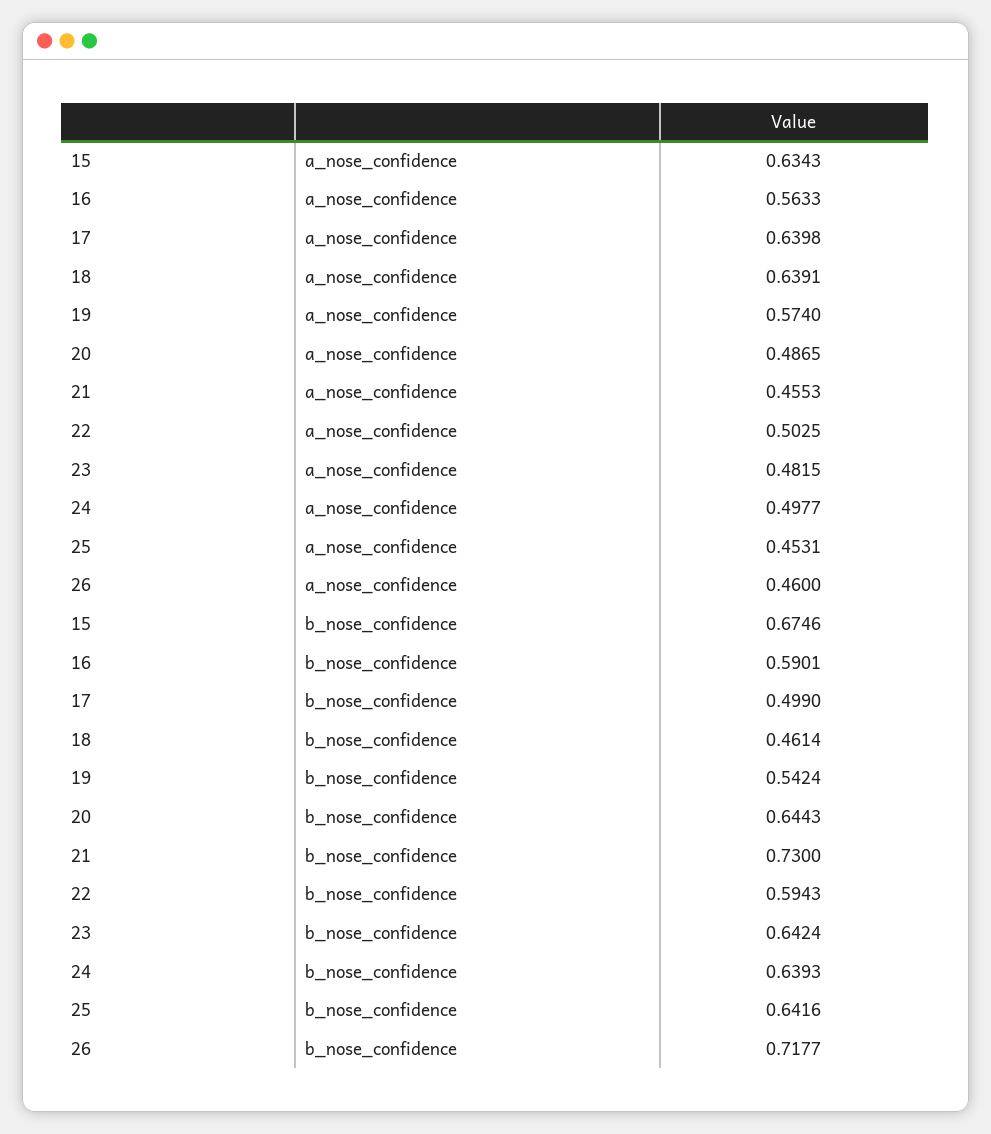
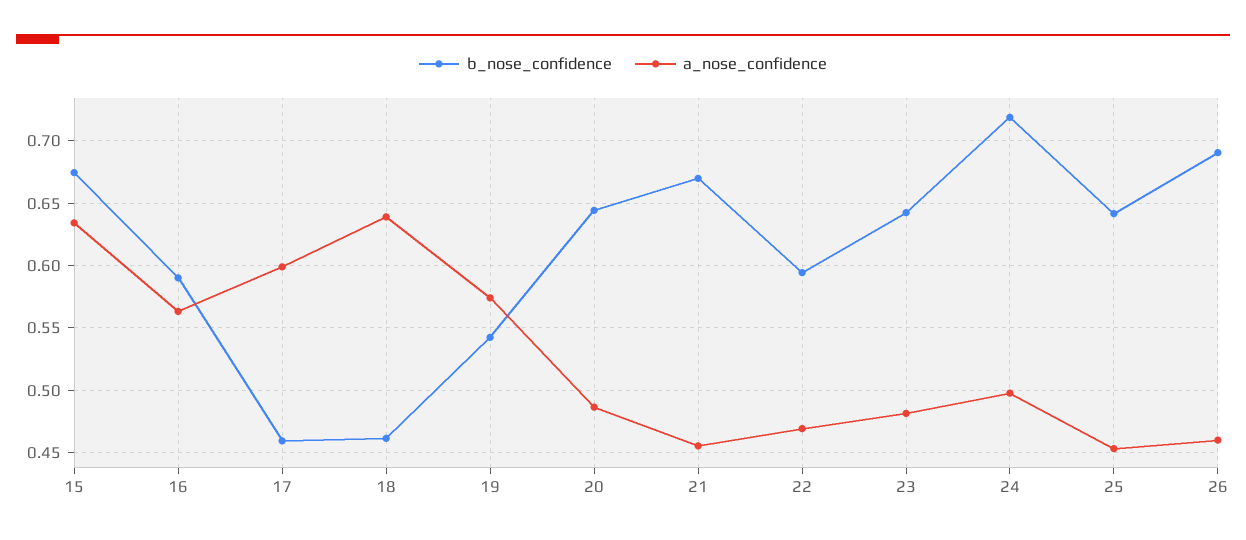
a_nose_confidence, 17: 0.6398 -> 0.6
a_nose_confidence, 22: 0.5025 -> 0.47
b_nose_confidence, 17: 0.499 -> 0.46
b_nose_confidence, 21: 0.73 -> 0.67
b_nose_confidence, 24: 0.6393 -> 0.72
b_nose_confidence, 26: 0.7177 -> 0.69

